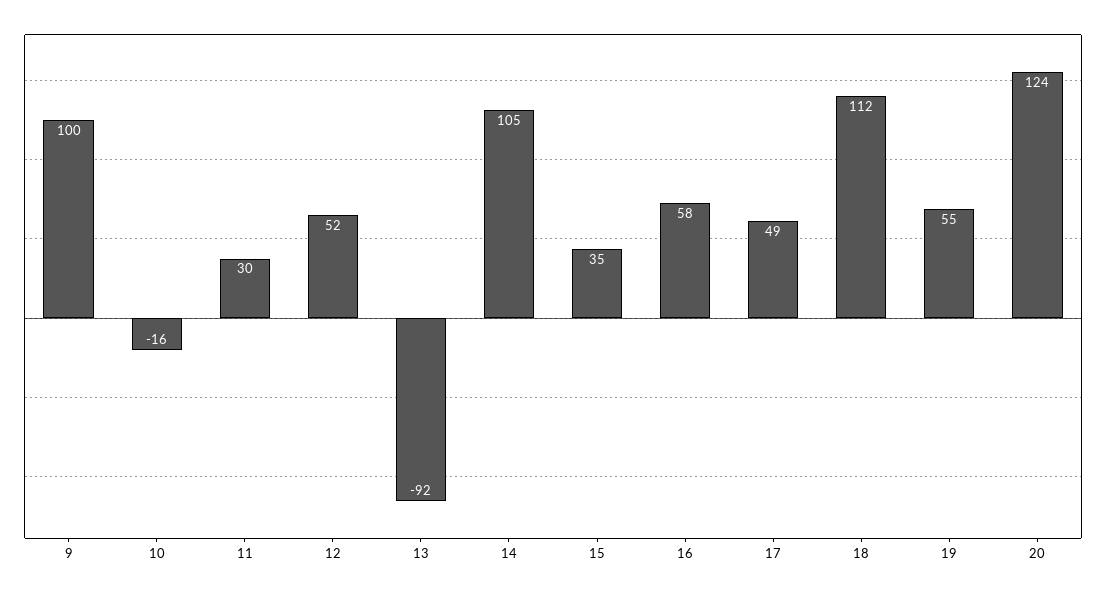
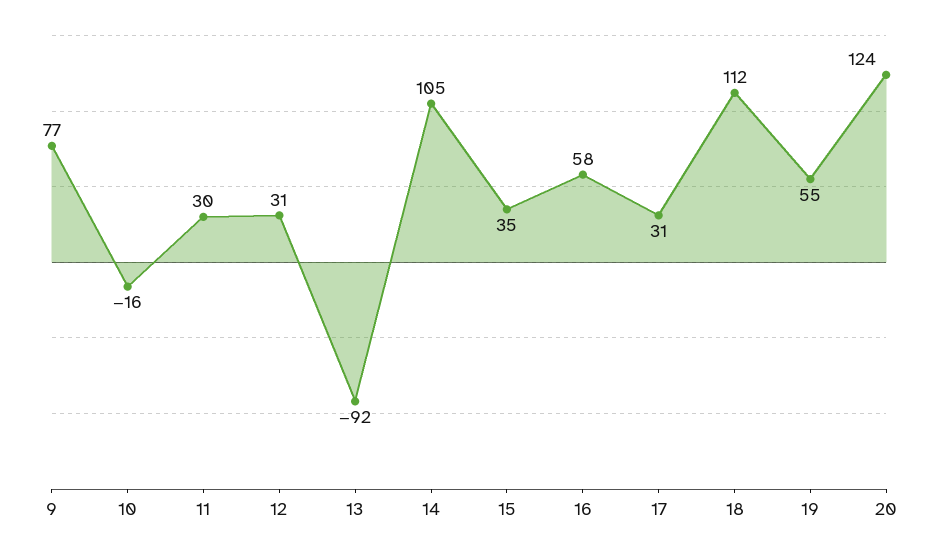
9: 100 -> 77
12: 52 -> 31
17: 49 -> 31

